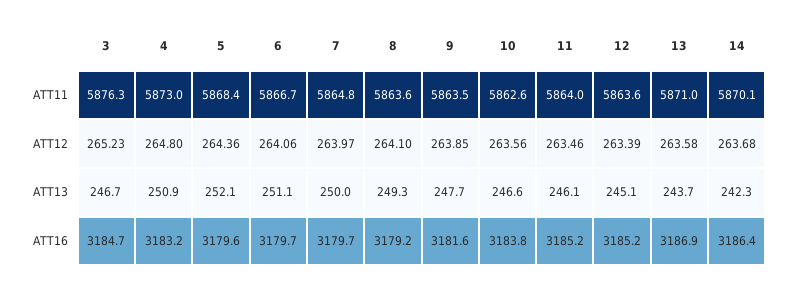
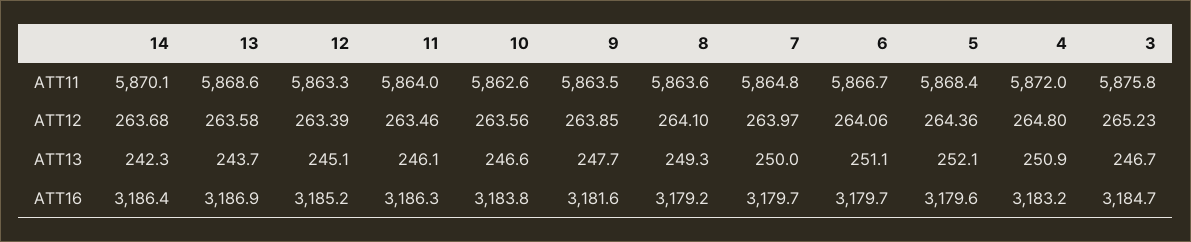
3, ATT11: 5876.3 -> 5875.8
4, ATT11: 5873 -> 5872
12, ATT11: 5863.6 -> 5863.3
13, ATT11: 5871 -> 5868.6
11, ATT16: 3185.2 -> 3186.3

